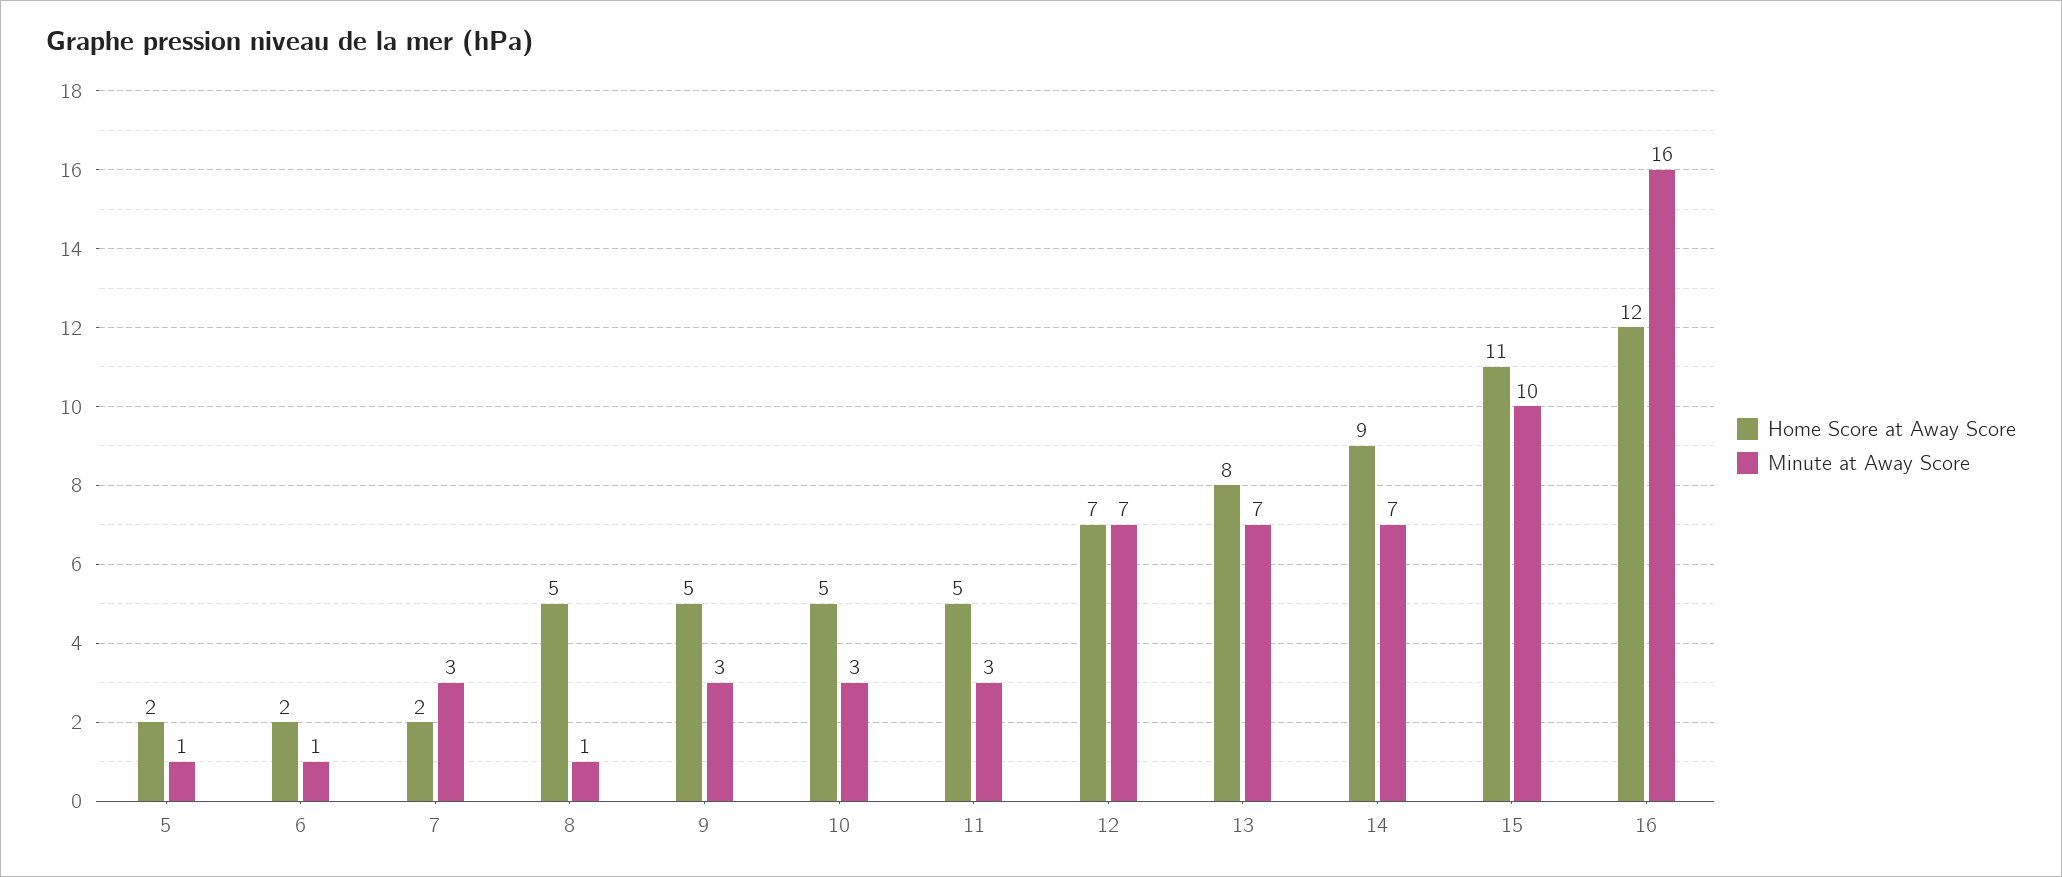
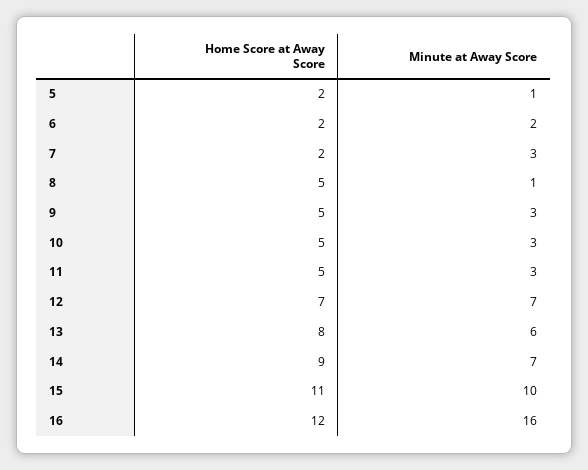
Minute at Away Score, 6: 1 -> 2
Minute at Away Score, 13: 7 -> 6

